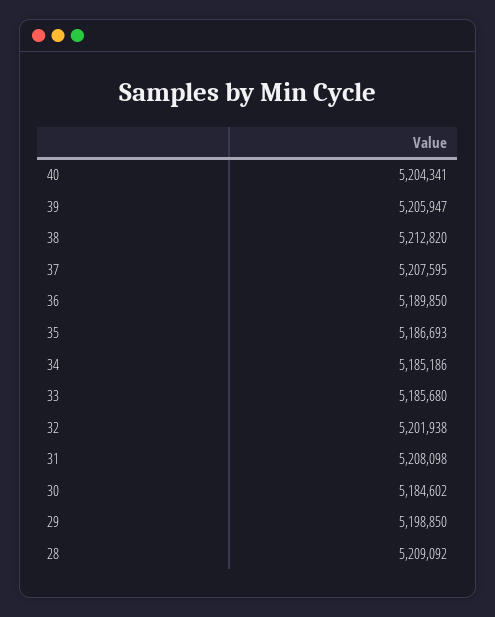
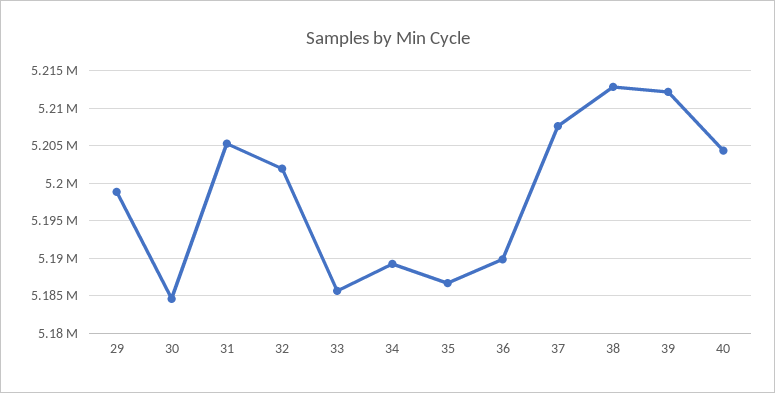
39: 5205947 -> 5212000
34: 5185186 -> 5189000
31: 5208098 -> 5205000
28: 5209092 -> none

